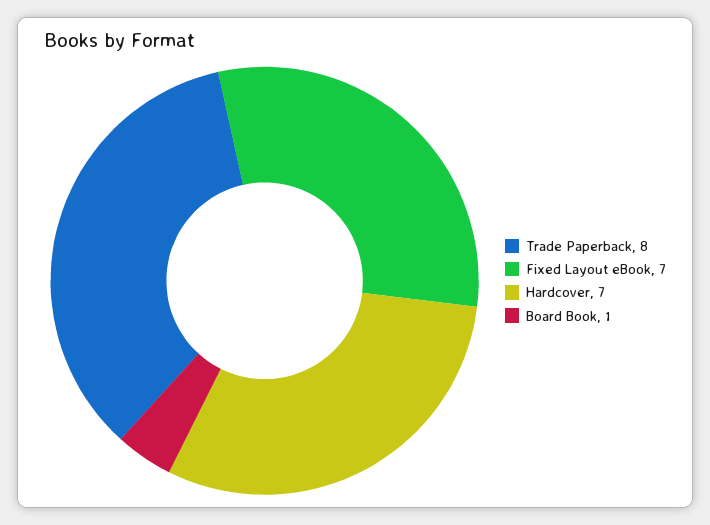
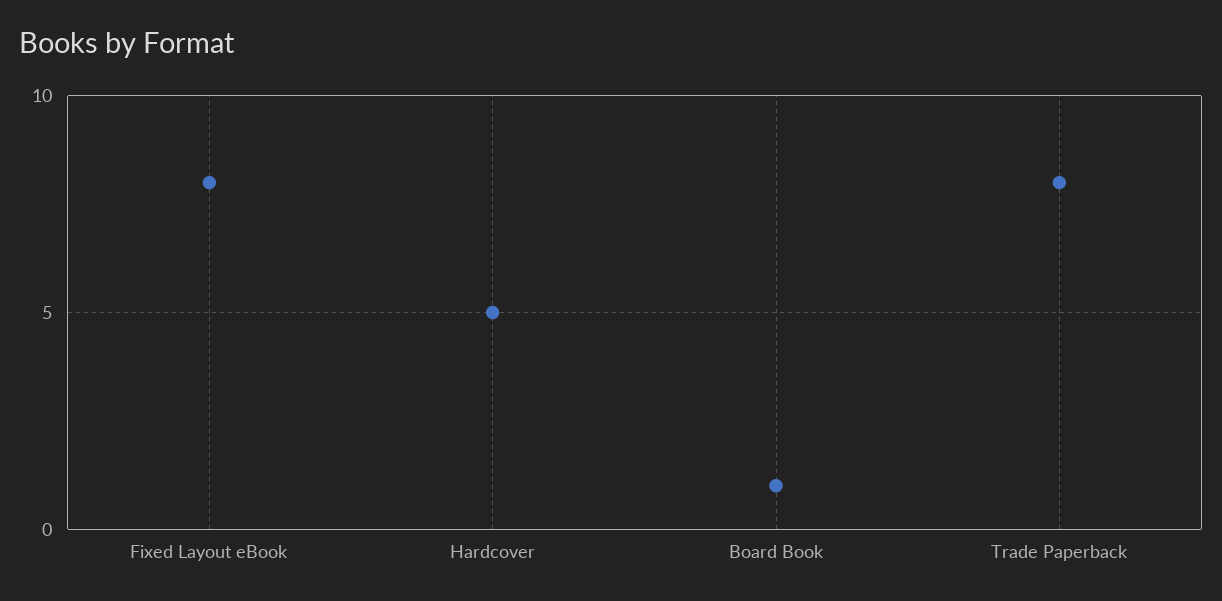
Fixed Layout eBook: 7 -> 8
Hardcover: 7 -> 5

